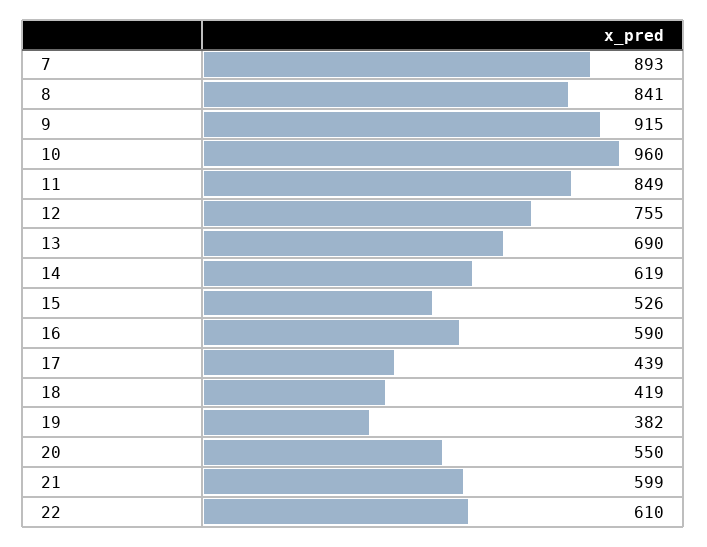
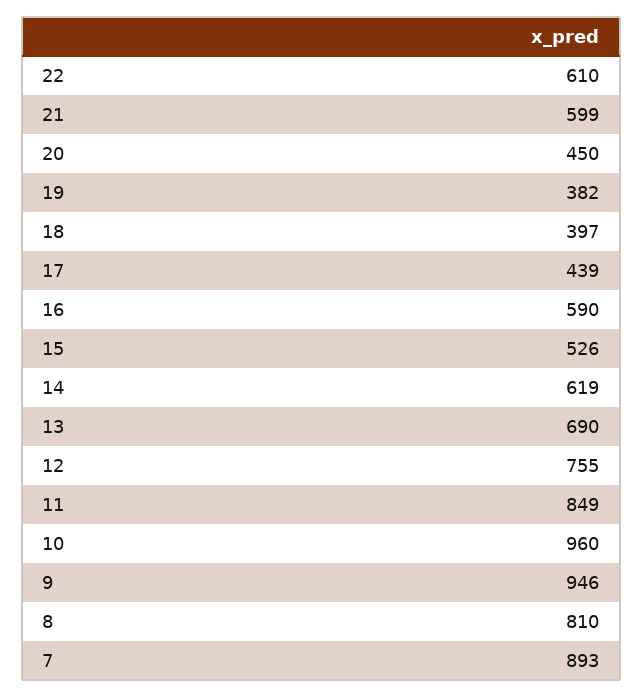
8: 841 -> 810
9: 915 -> 946
18: 419 -> 397
20: 550 -> 450

